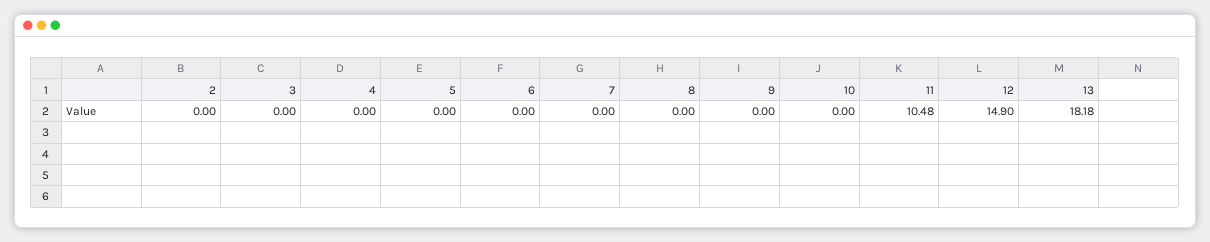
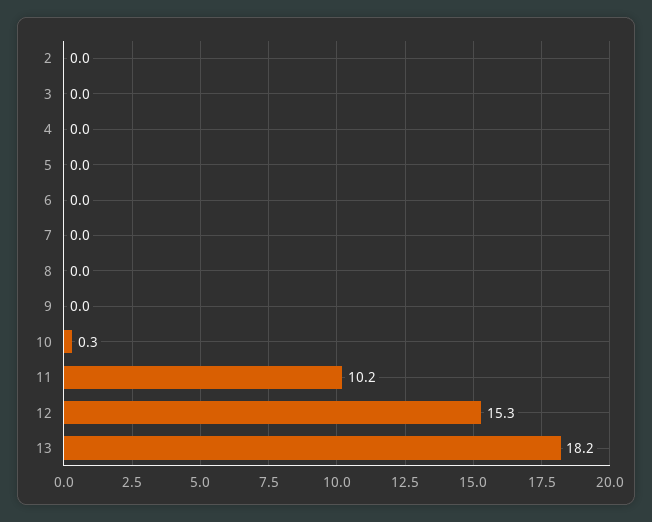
10: 0 -> 0.3
11: 10.48 -> 10.2
12: 14.9 -> 15.3

